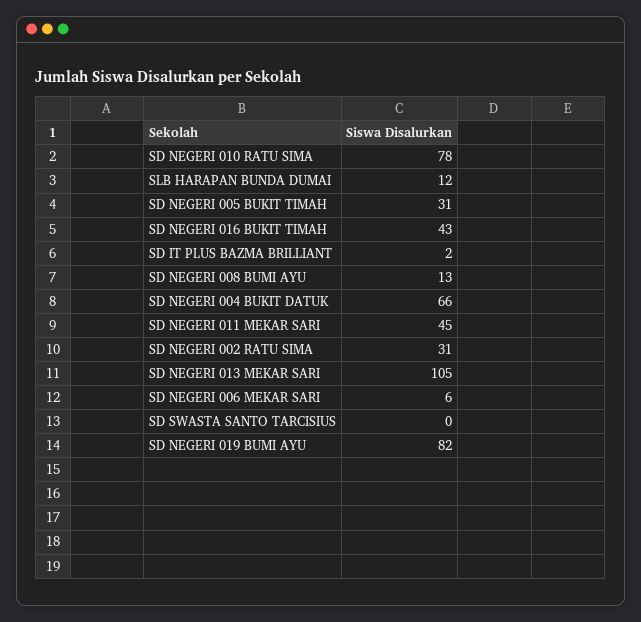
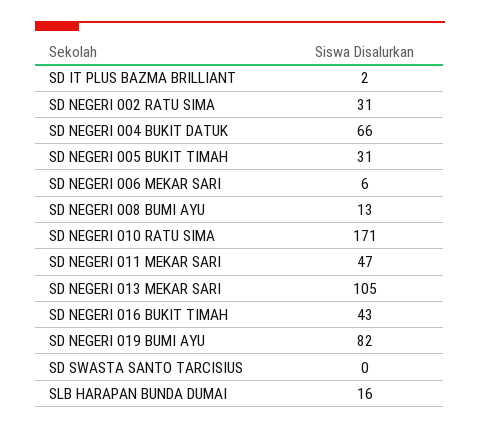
SD NEGERI 010 RATU SIMA: 78 -> 171
SLB HARAPAN BUNDA DUMAI: 12 -> 16
SD NEGERI 011 MEKAR SARI: 45 -> 47

